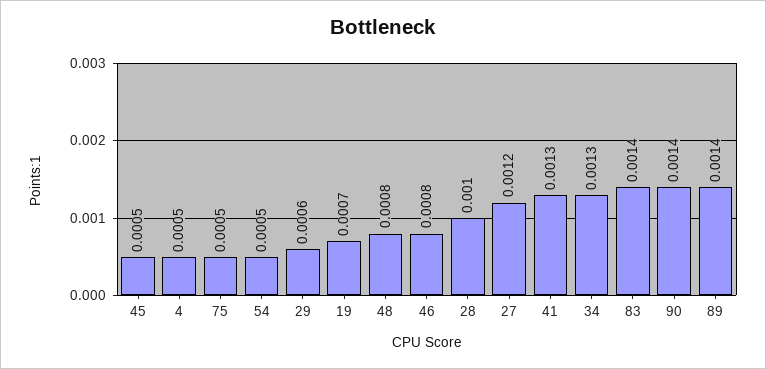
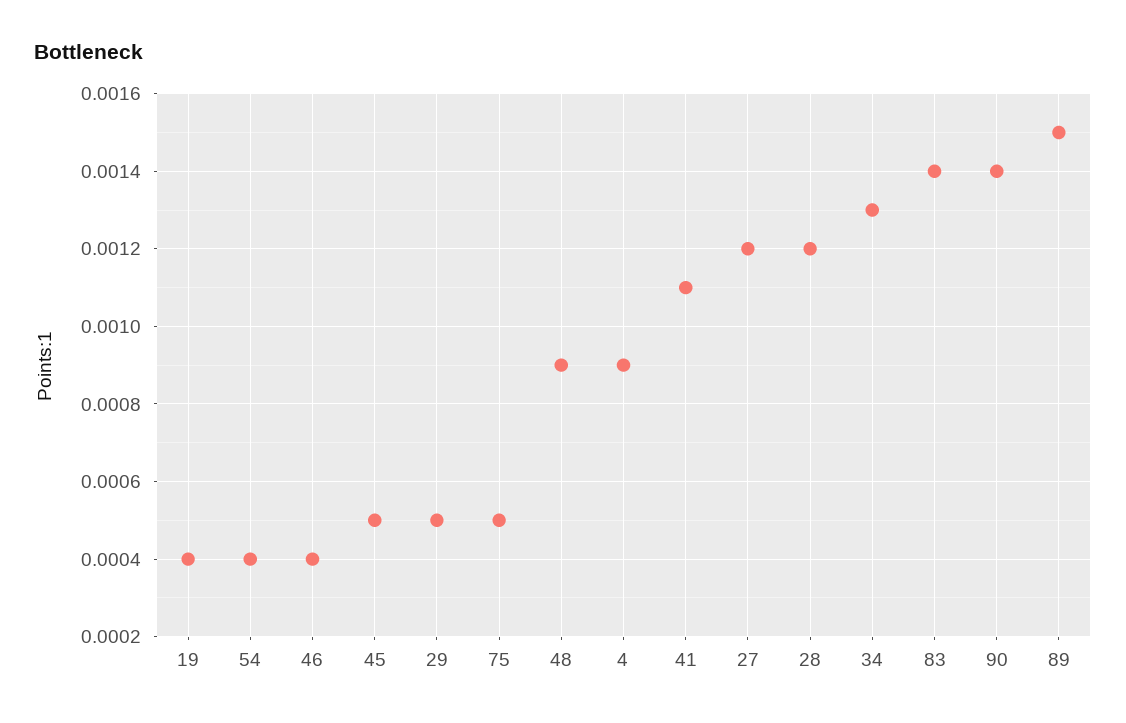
4: 0.0005 -> 0.0009
54: 0.0005 -> 0.0004
29: 0.0006 -> 0.0005
19: 0.0007 -> 0.0004
48: 0.0008 -> 0.0009
46: 0.0008 -> 0.0004
28: 0.001 -> 0.0012
41: 0.0013 -> 0.0011
89: 0.0014 -> 0.0015

